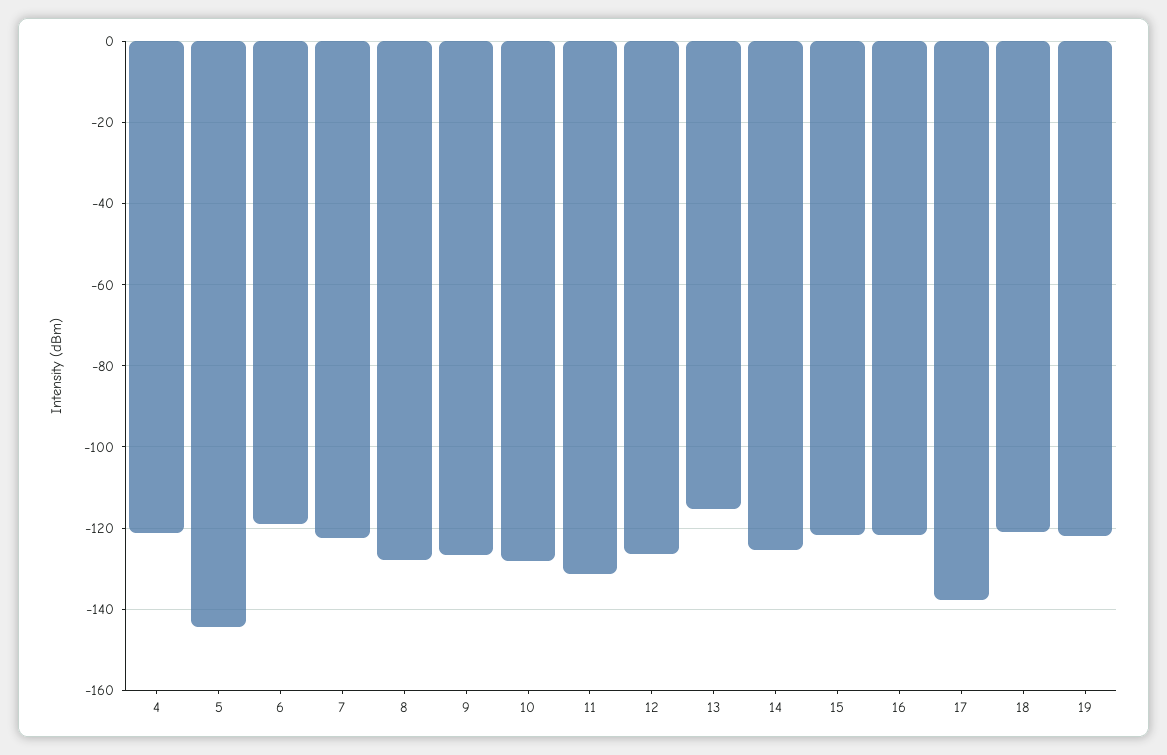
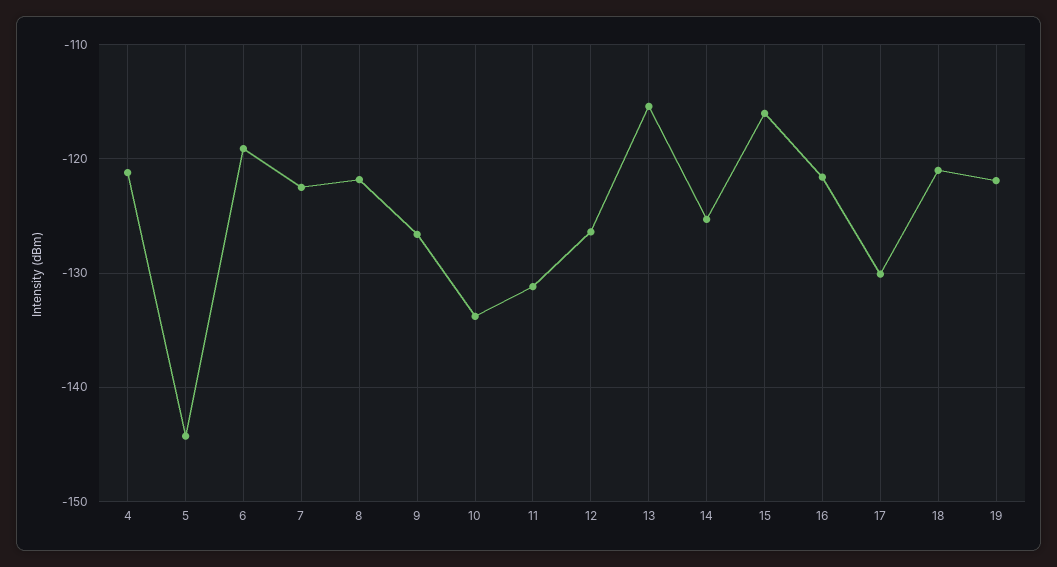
8: -128 -> -122
10: -128 -> -134
15: -122 -> -116
17: -138 -> -130

